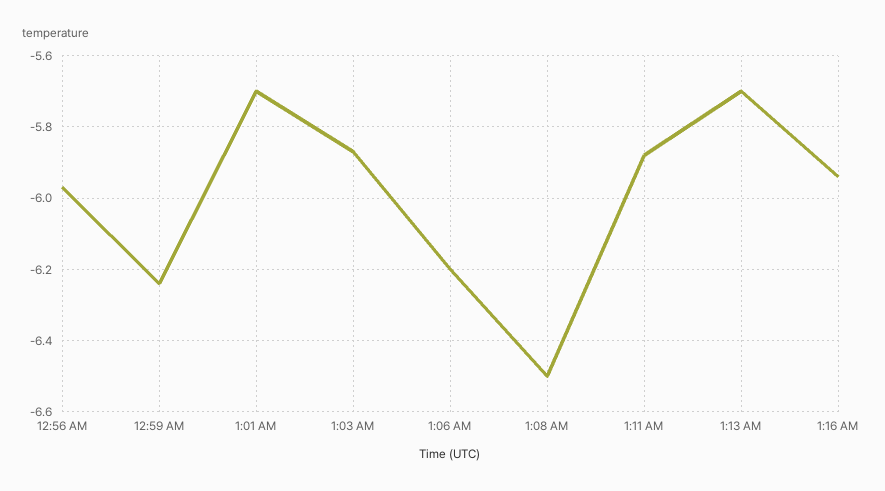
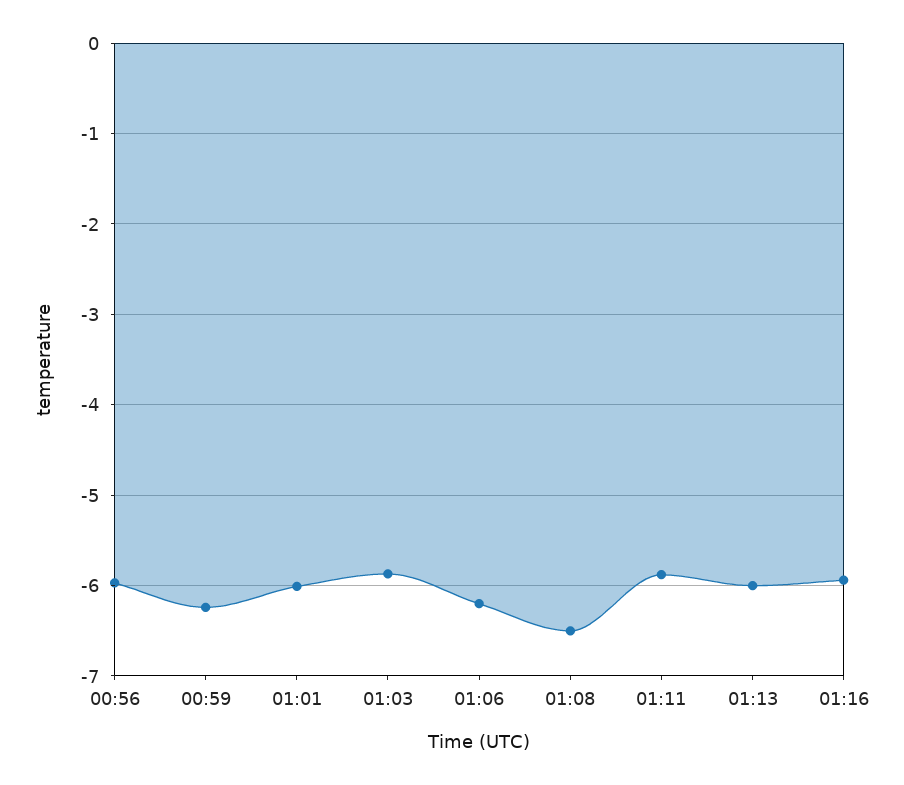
1:01 AM: -5.7 -> -6
1:13 AM: -5.7 -> -6

